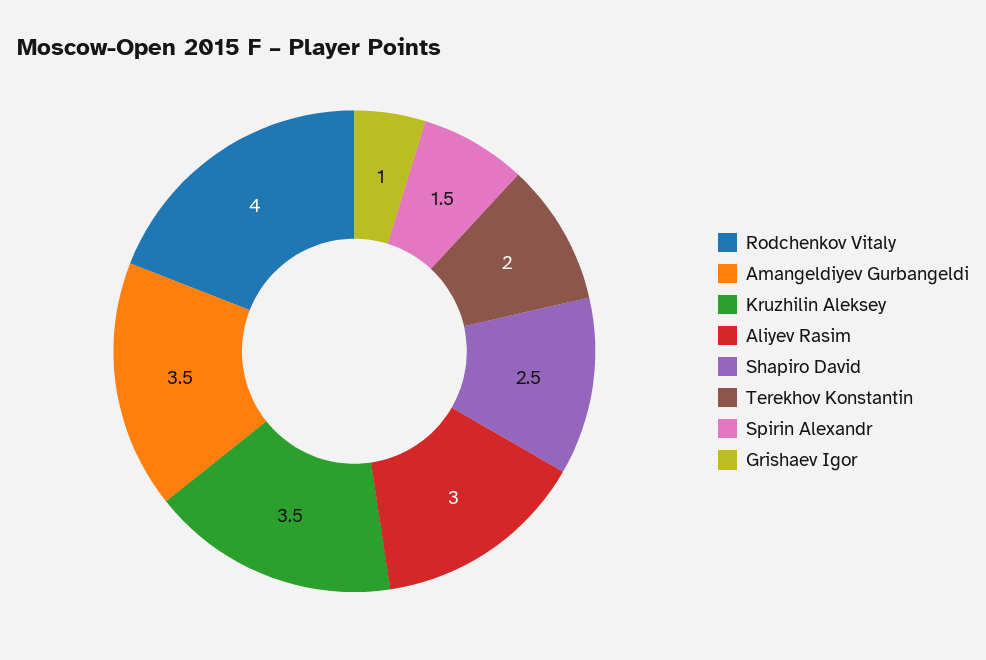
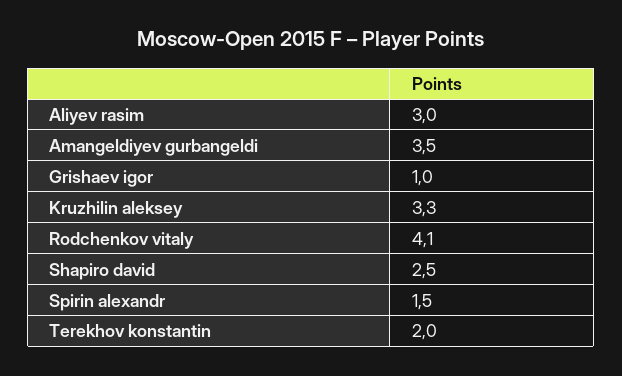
Rodchenkov Vitaly: 4 -> 4.1
Kruzhilin Aleksey: 3.5 -> 3.3

